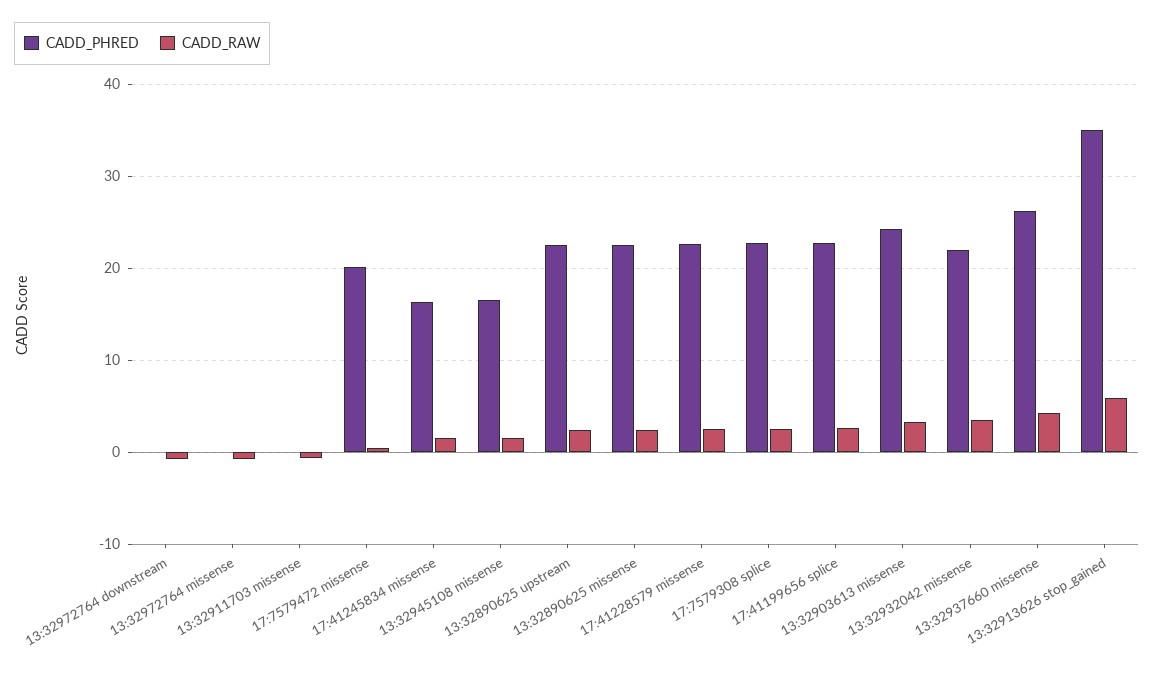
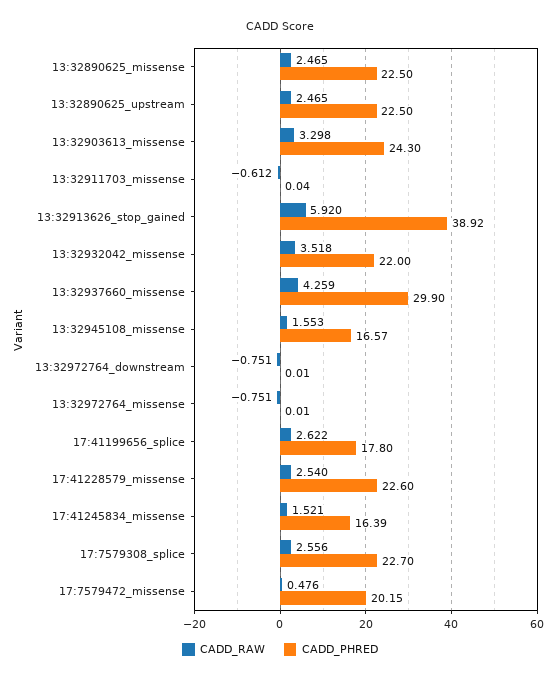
CADD_PHRED, 17:41199656 splice: 23 -> 17.8
CADD_PHRED, 13:32937660 missense: 26 -> 29.9
CADD_PHRED, 13:32913626 stop_gained: 35 -> 38.92

